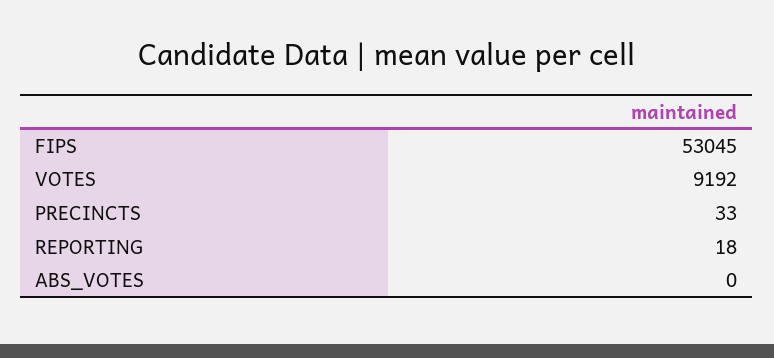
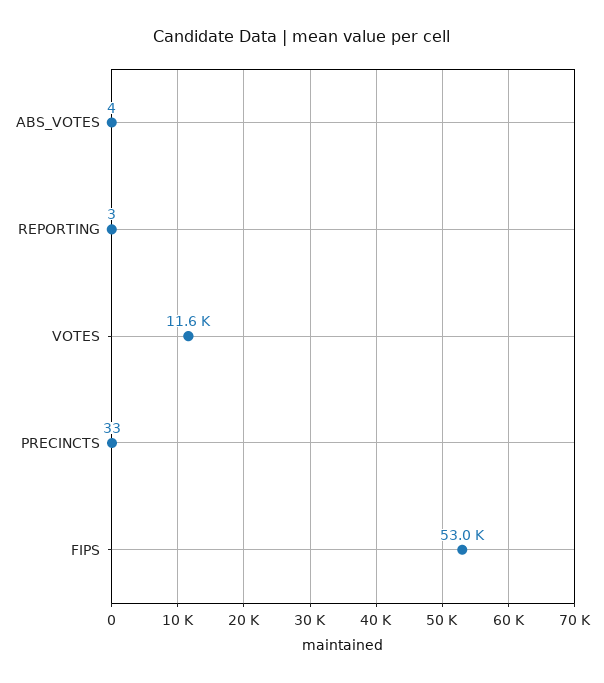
VOTES: 9192 -> 11600
REPORTING: 18 -> 3
ABS_VOTES: 0 -> 4

